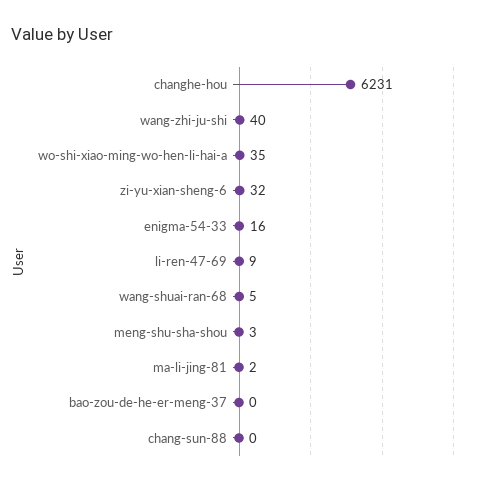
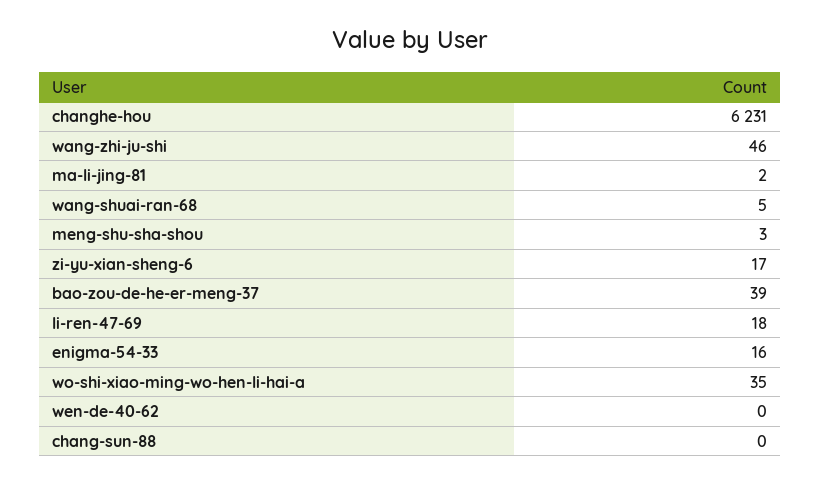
wang-zhi-ju-shi: 40 -> 46
zi-yu-xian-sheng-6: 32 -> 17
li-ren-47-69: 9 -> 18
bao-zou-de-he-er-meng-37: 0 -> 39
wen-de-40-62: none -> 0

